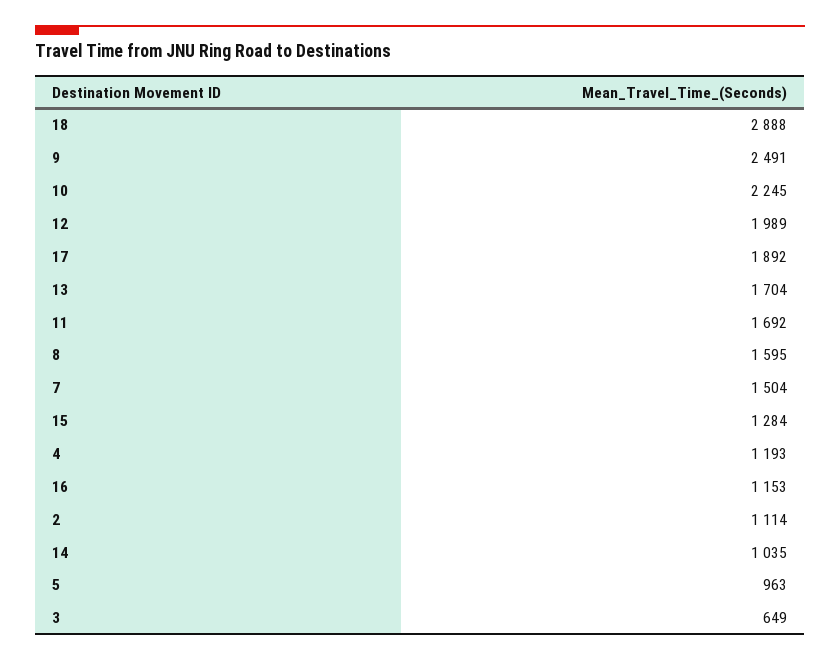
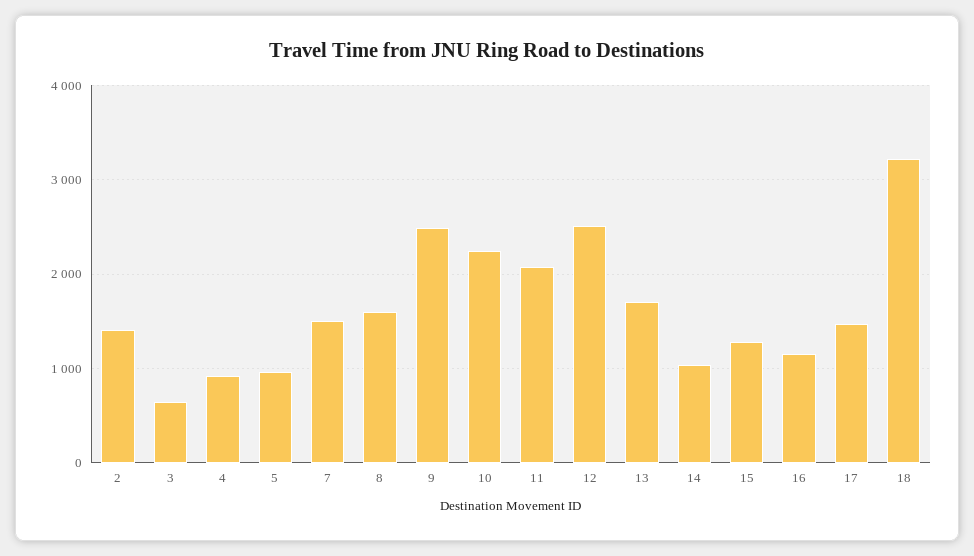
18: 2888 -> 3200
12: 1989 -> 2500
17: 1892 -> 1500
11: 1692 -> 2100
4: 1193 -> 900
2: 1114 -> 1400

